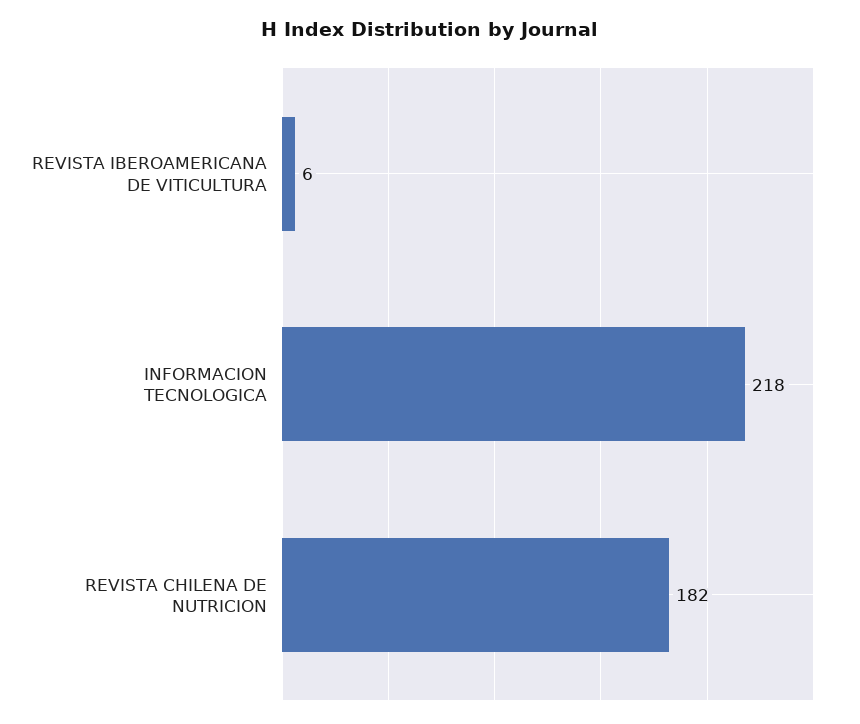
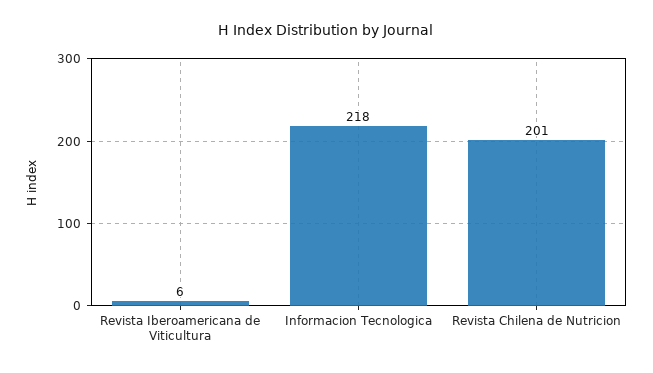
REVISTA CHILENA DE NUTRICION: 182 -> 201

